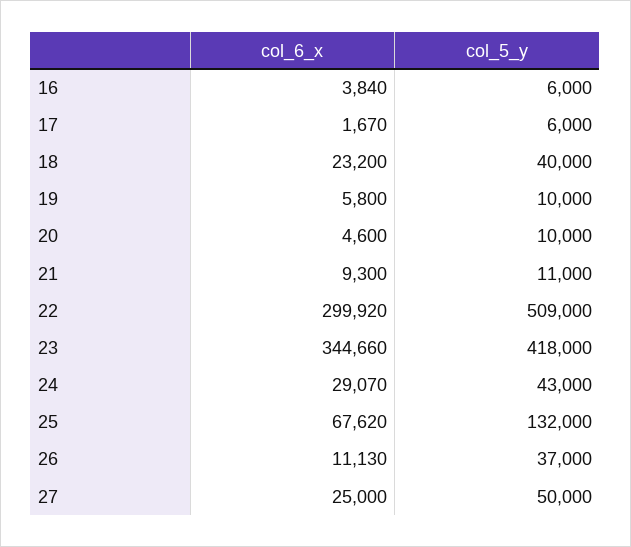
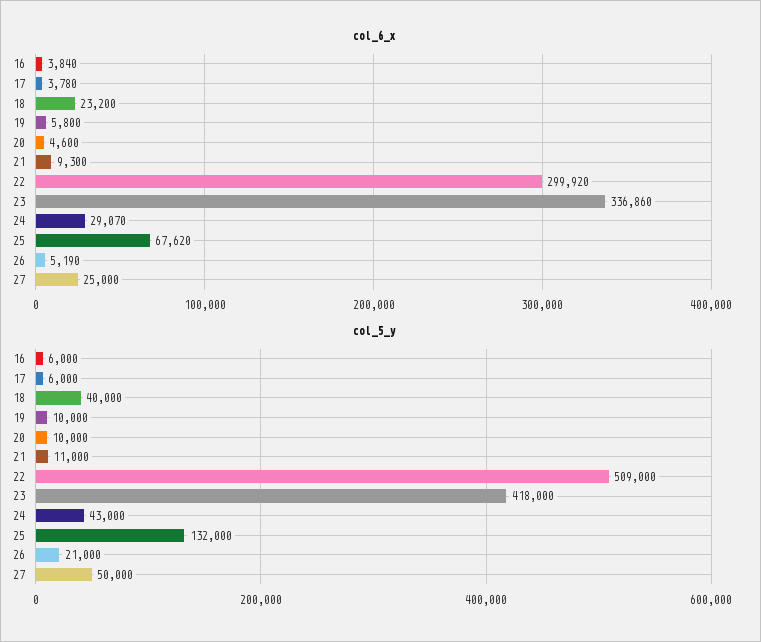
col_6_x, 17: 1670 -> 3780
col_6_x, 23: 344660 -> 336860
col_6_x, 26: 11130 -> 5190
col_5_y, 26: 37000 -> 21000

